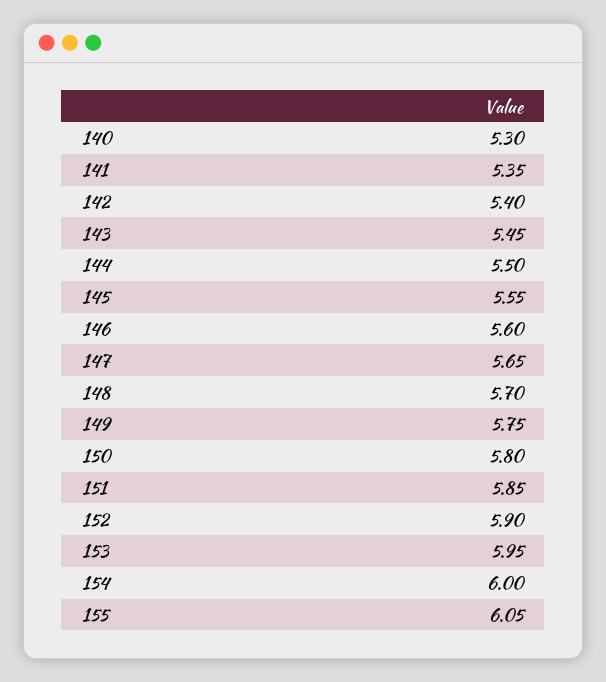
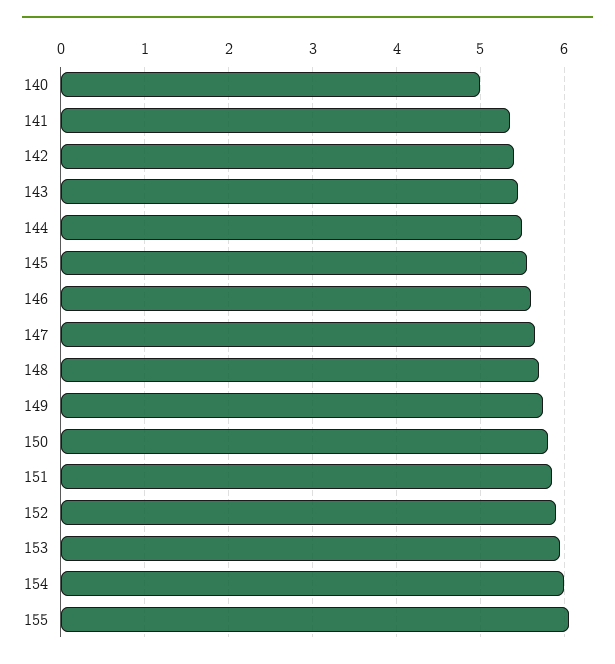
140: 5.3 -> 5

